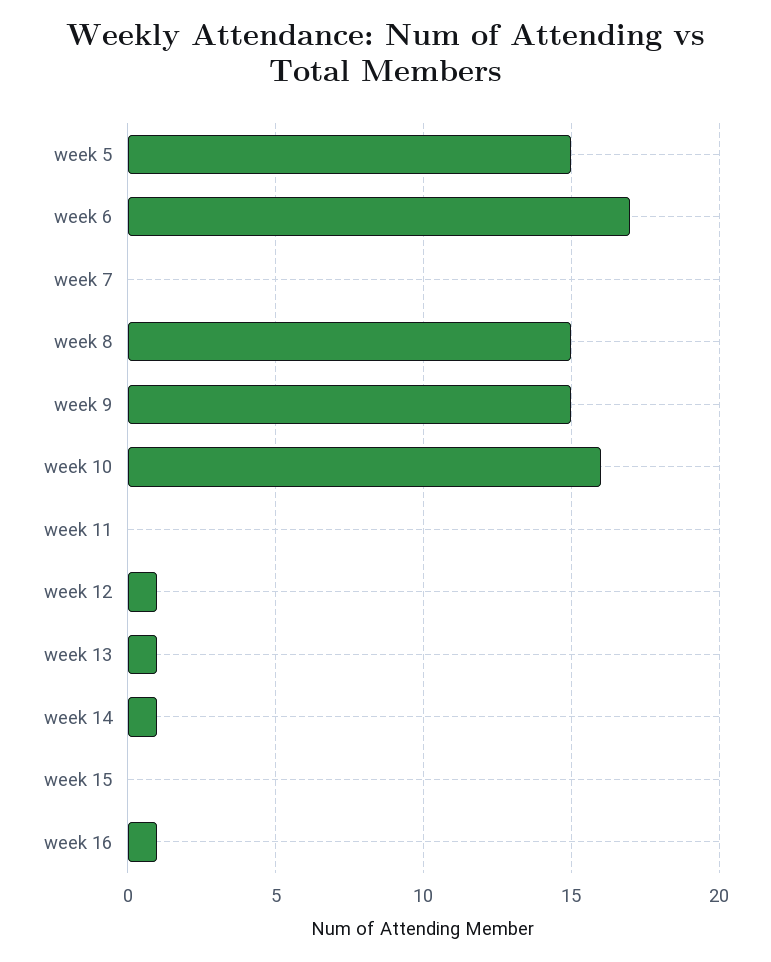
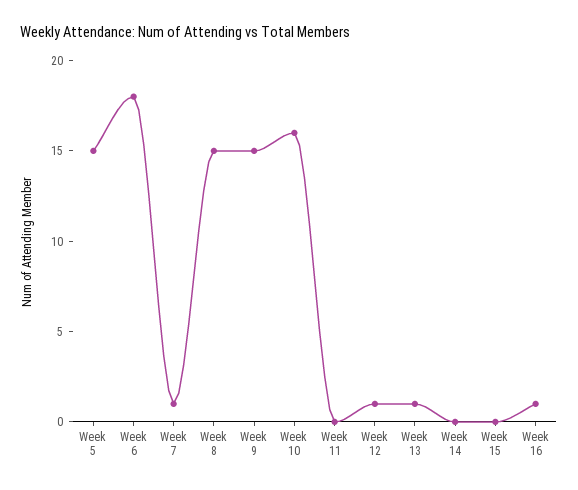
week 6: 17 -> 18
week 7: 0 -> 1
week 14: 1 -> 0

